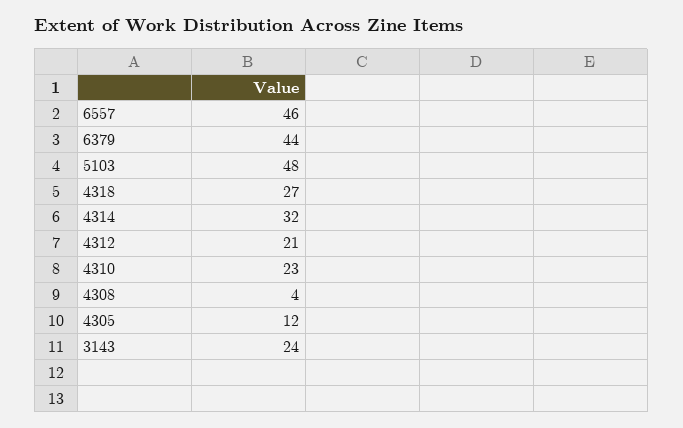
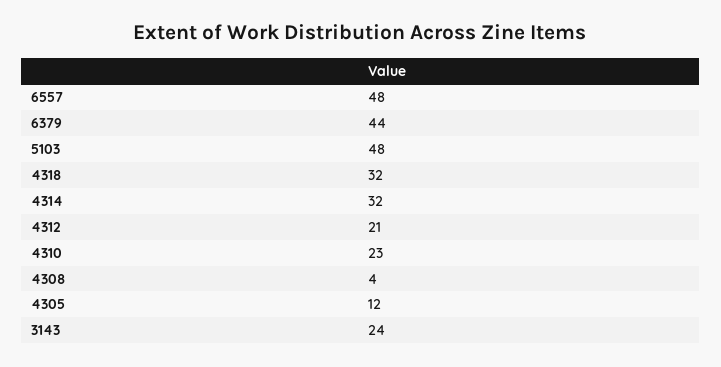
6557: 46 -> 48
4318: 27 -> 32

